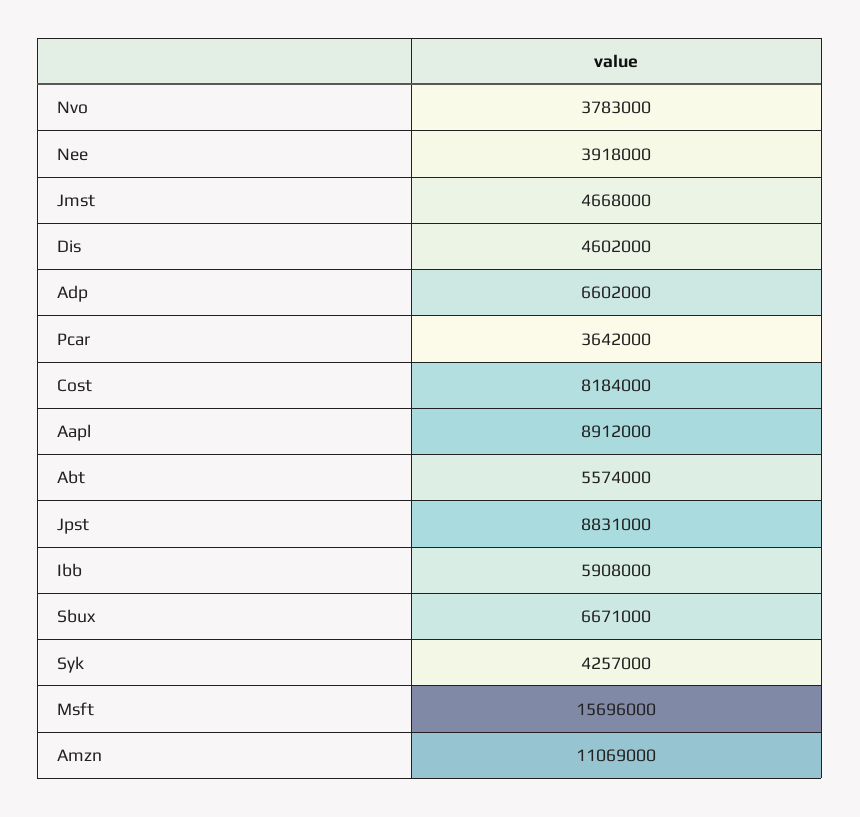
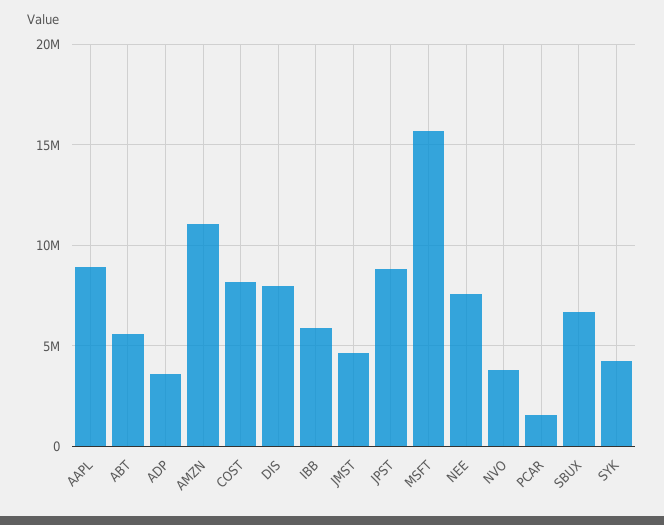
Nee: 3918000 -> 7500000
Dis: 4602000 -> 8000000
Adp: 6602000 -> 3500000
Pcar: 3642000 -> 1500000

